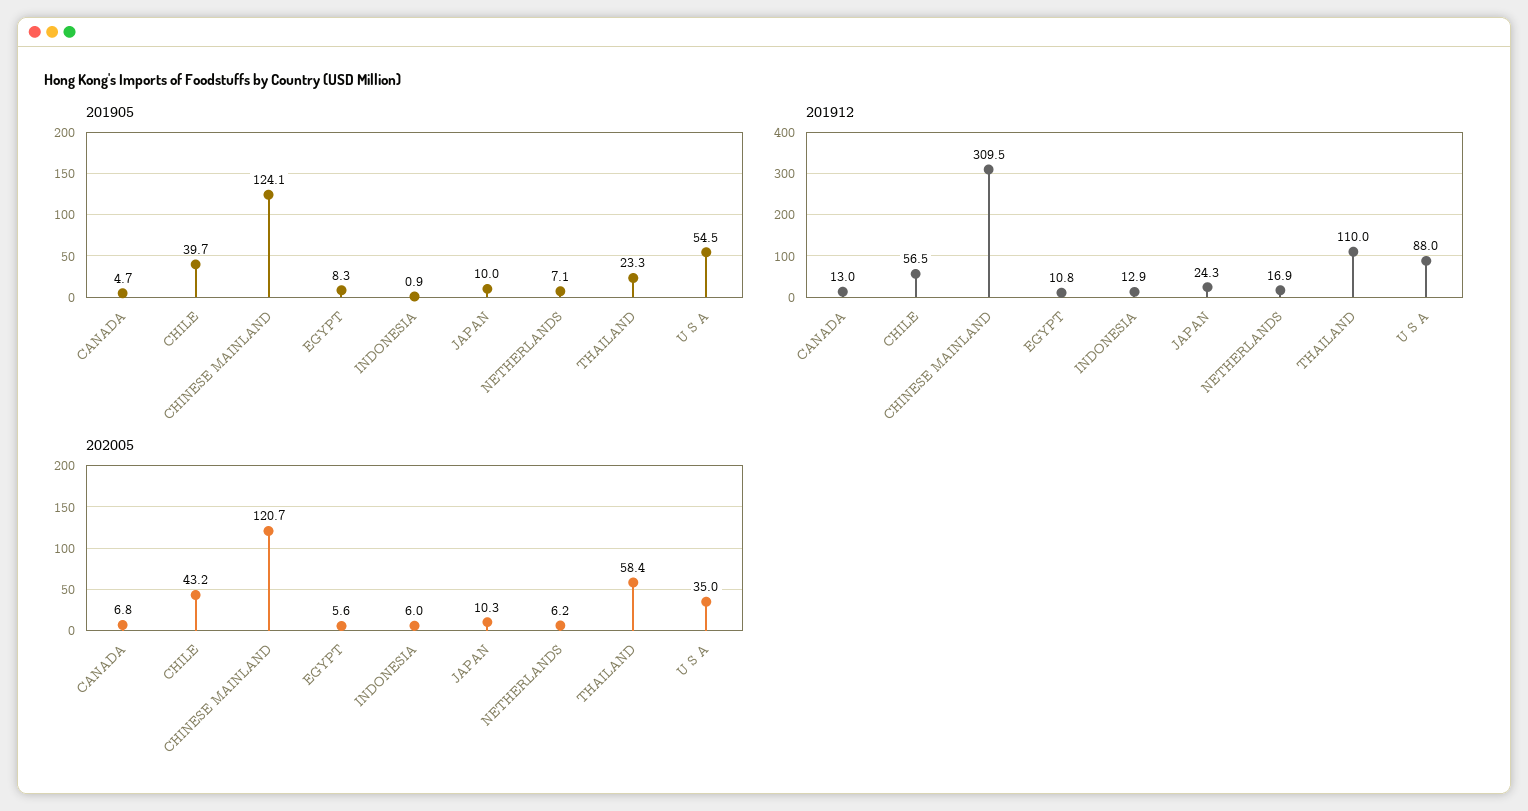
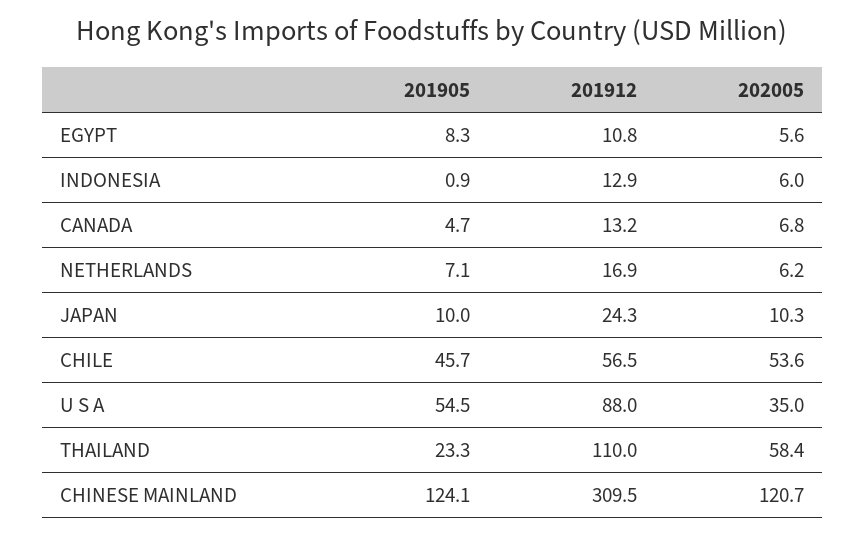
201905, CHILE: 39.7 -> 45.7
201912, CANADA: 13 -> 13.2
202005, CHILE: 43.2 -> 53.6

